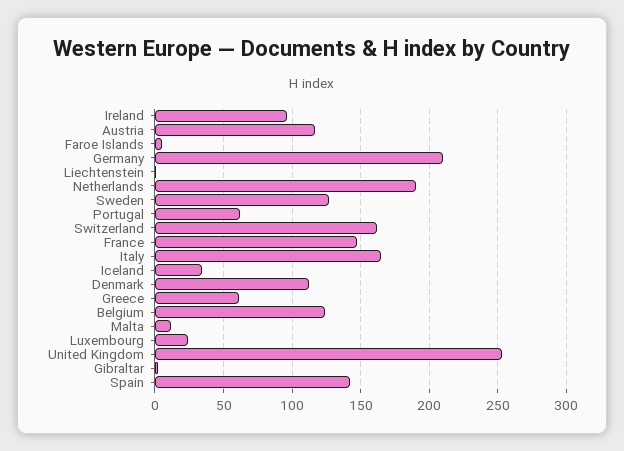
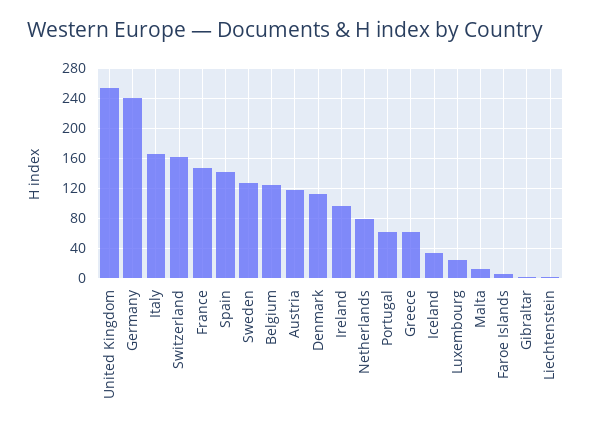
Germany: 210 -> 240
Netherlands: 190 -> 80

